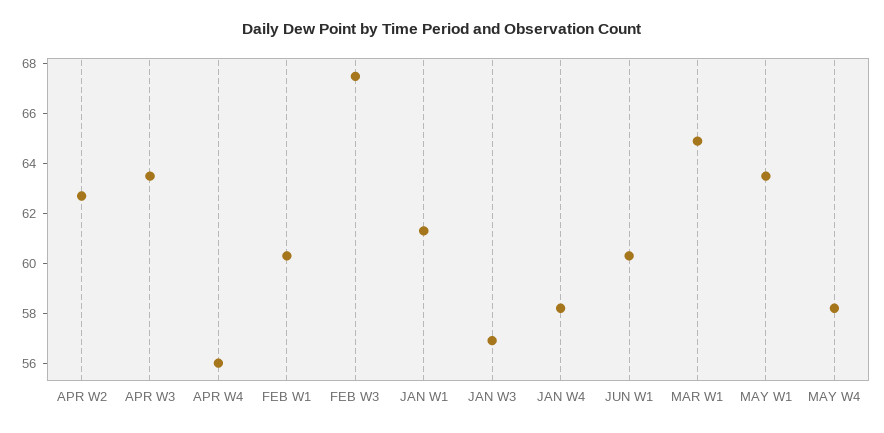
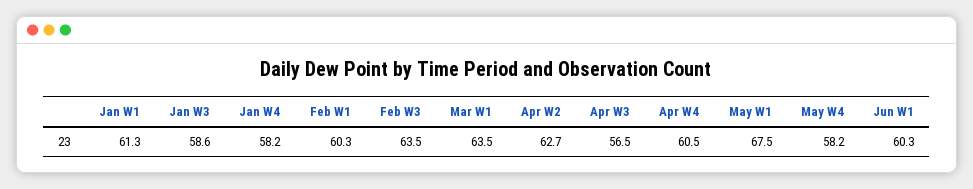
APR W3: 63.5 -> 56.5
APR W4: 56 -> 60.5
FEB W3: 67.5 -> 63.5
JAN W3: 57 -> 58.6
MAR W1: 65 -> 63.5
MAY W1: 63.5 -> 67.5

